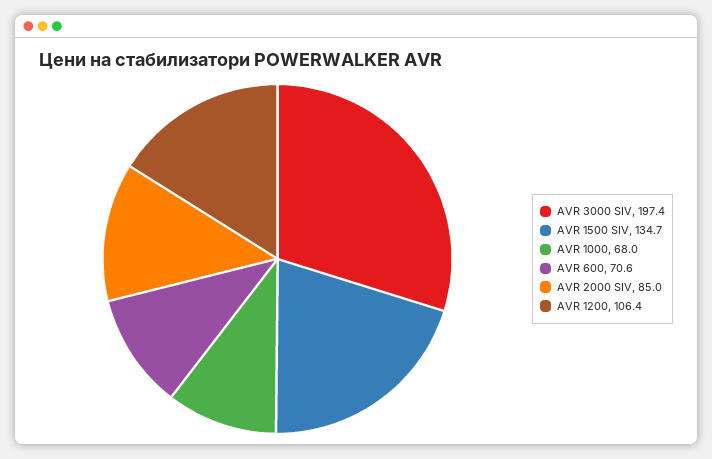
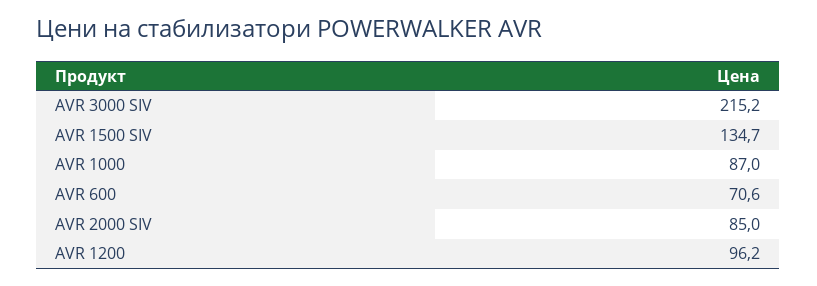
AVR 3000 SIV: 197.4 -> 215.2
AVR 1000: 68 -> 87
AVR 1200: 106.4 -> 96.2

